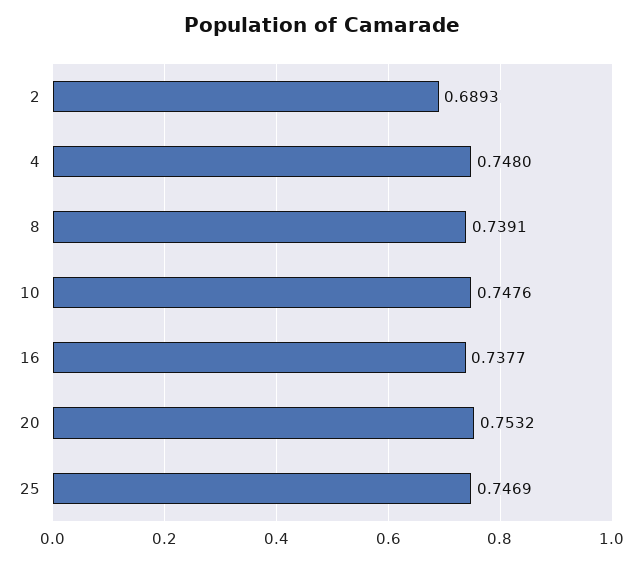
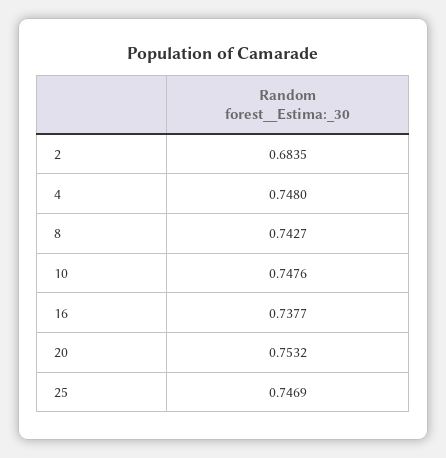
2: 0.6893 -> 0.6835
8: 0.7391 -> 0.7427

